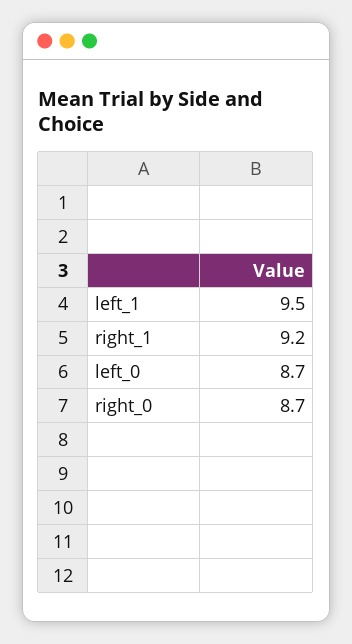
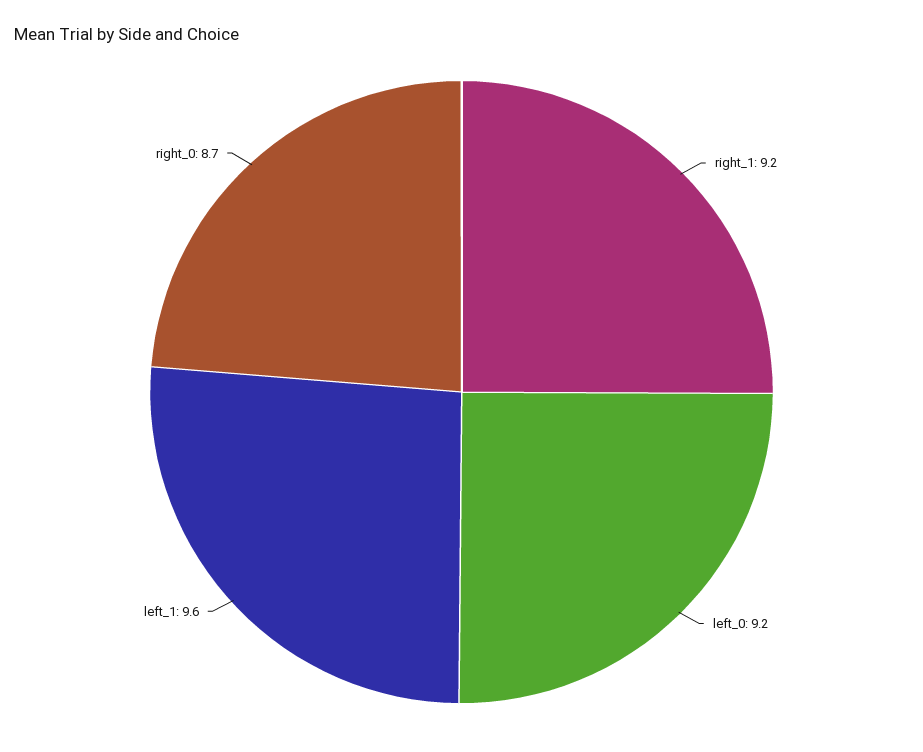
left_1: 9.5 -> 9.6
left_0: 8.7 -> 9.2

